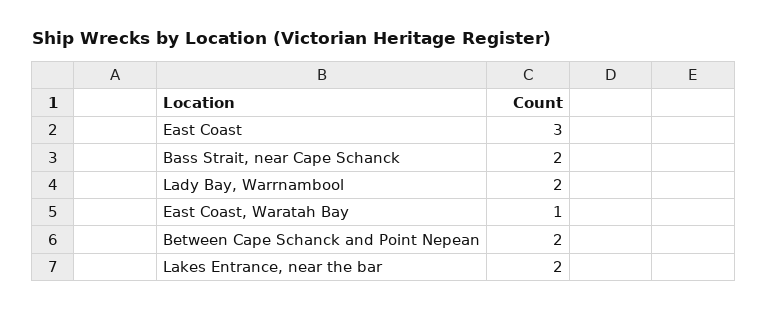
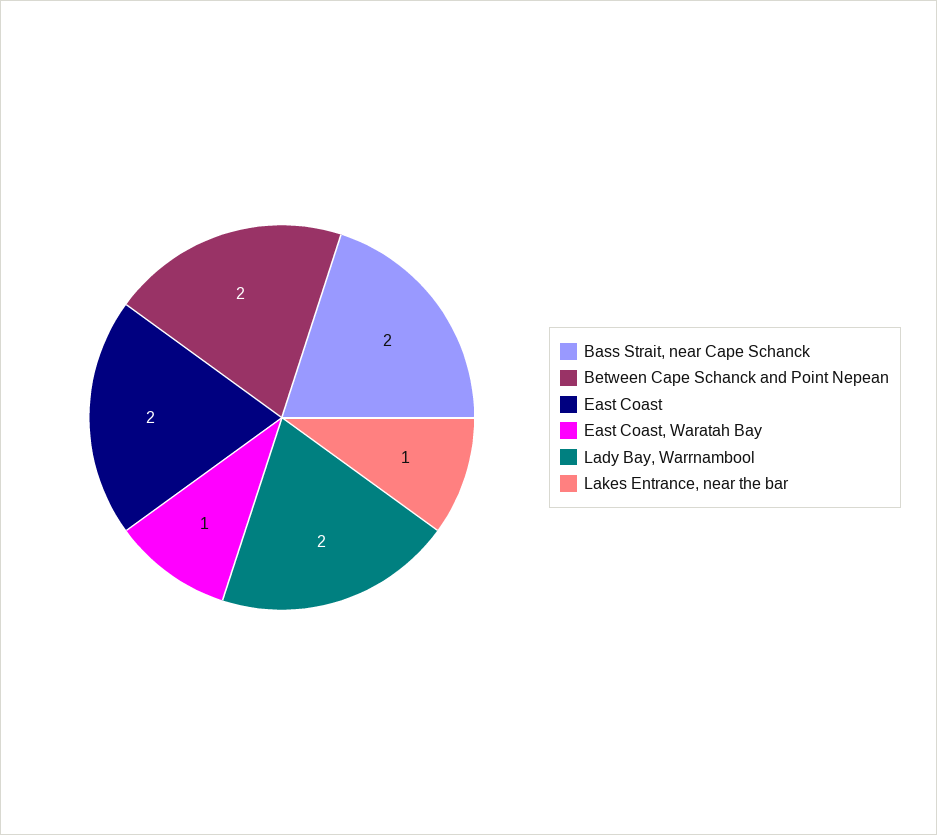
East Coast: 3 -> 2
Lakes Entrance, near the bar: 2 -> 1

